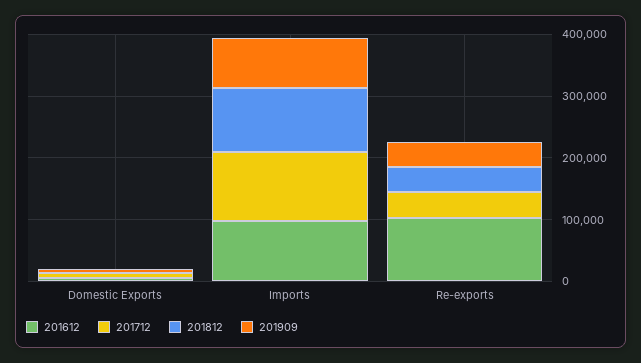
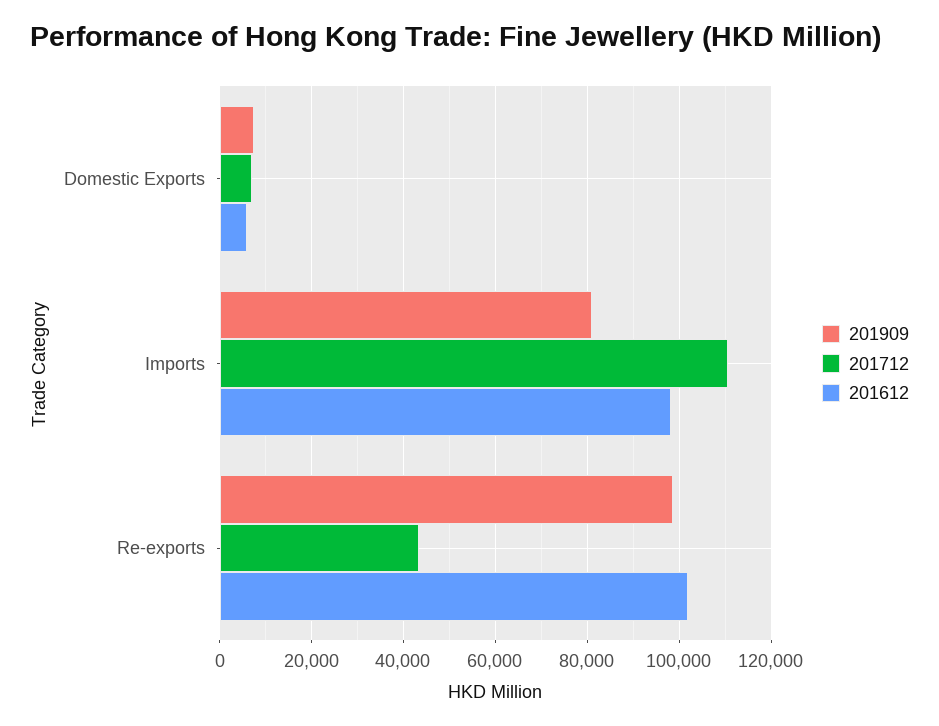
201812, Domestic Exports: 0 -> none
201812, Imports: 100000 -> none
201812, Re-exports: 40000 -> none
201909, Re-exports: 40000 -> 98000

